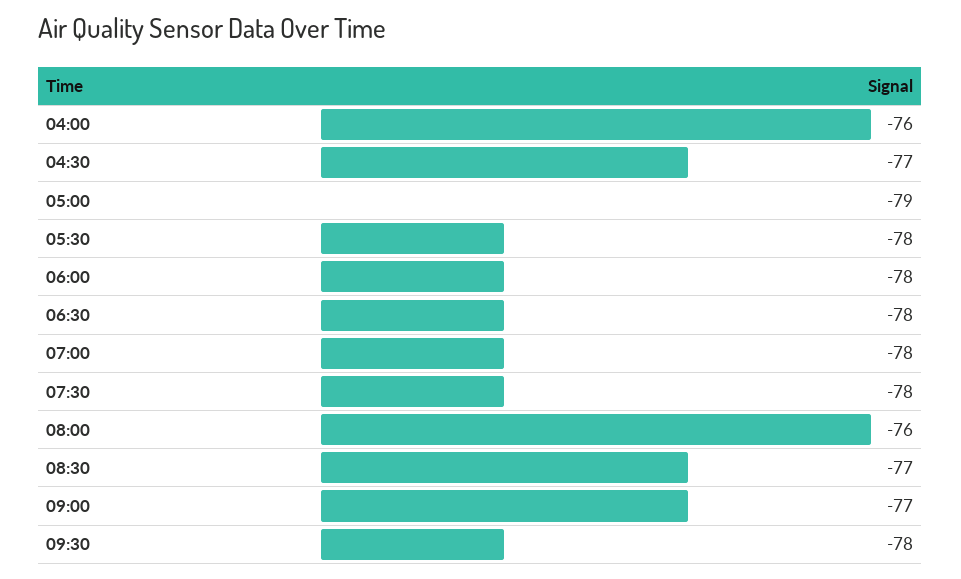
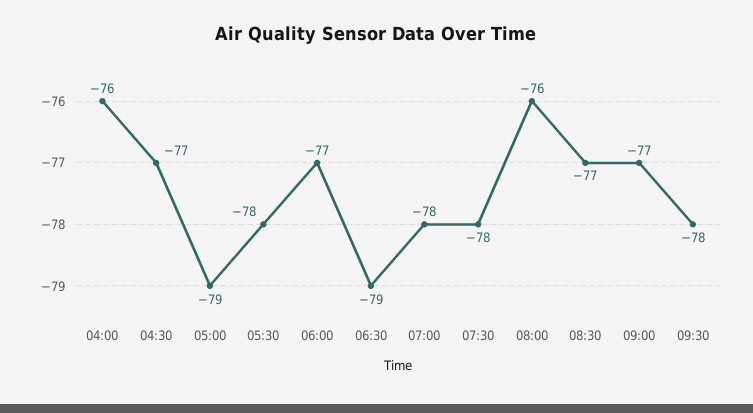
06:00: -78 -> -77
06:30: -78 -> -79

